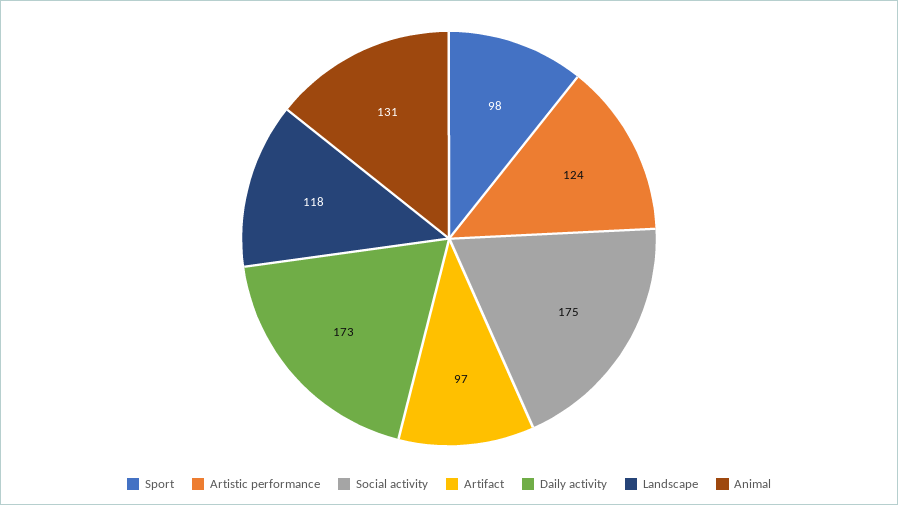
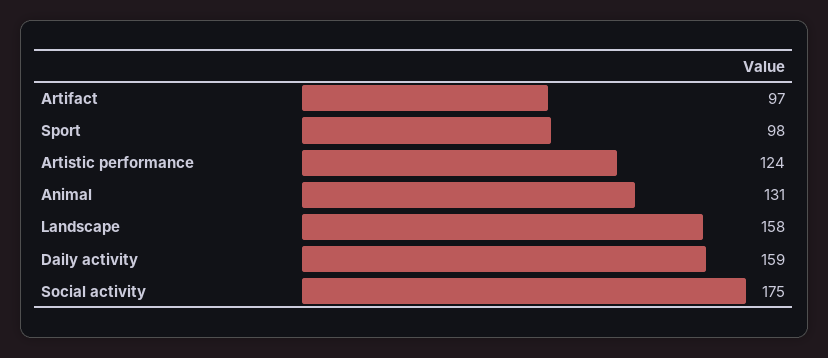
Daily activity: 173 -> 159
Landscape: 118 -> 158

